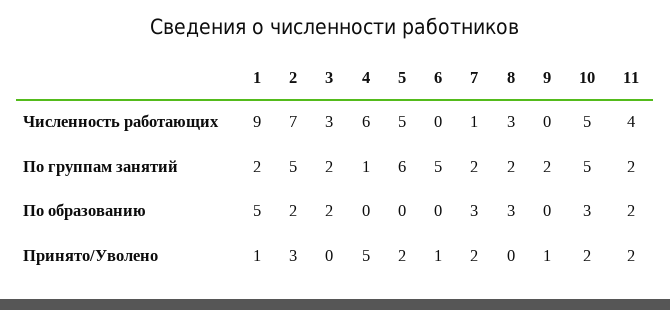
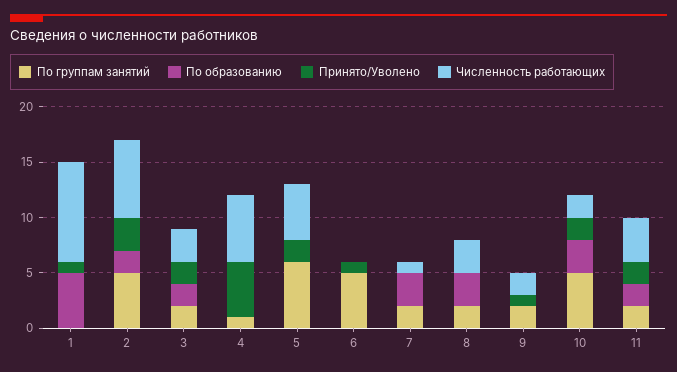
Численность работающих, 9: 0 -> 2
Численность работающих, 10: 5 -> 2
По группам занятий, 1: 2 -> 0
Принято/Уволено, 3: 0 -> 2
Принято/Уволено, 7: 2 -> 0

